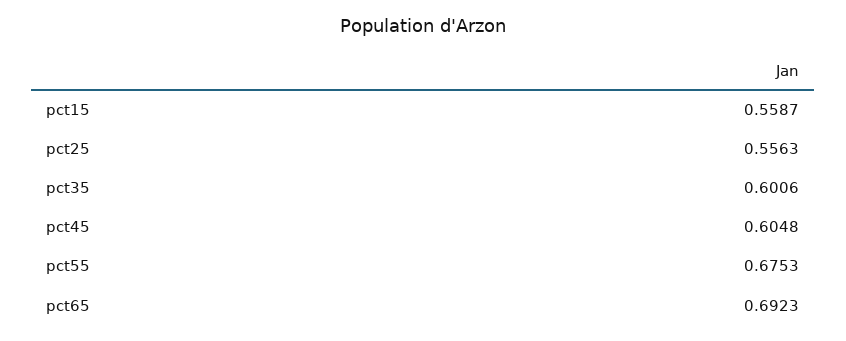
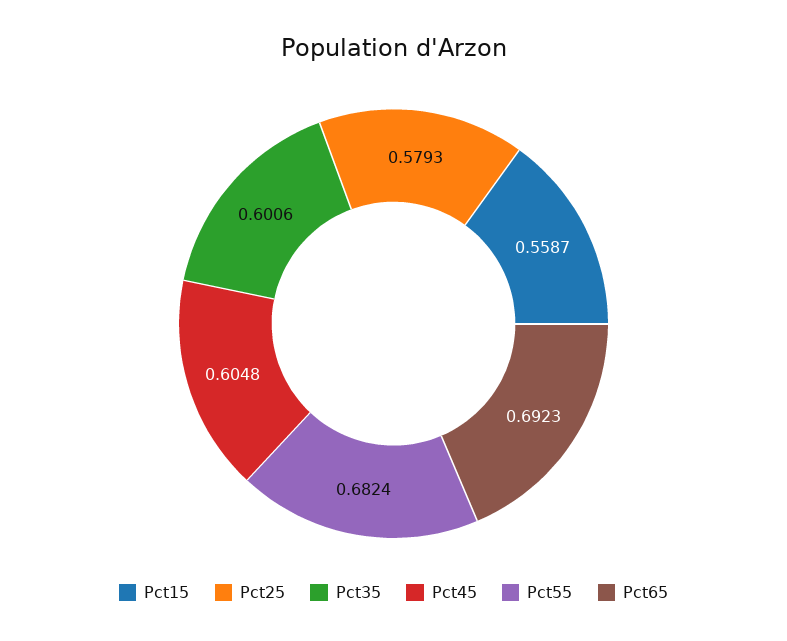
pct25: 0.5563 -> 0.5793
pct55: 0.6753 -> 0.6824

